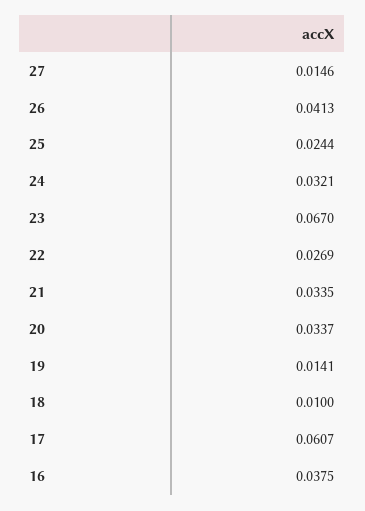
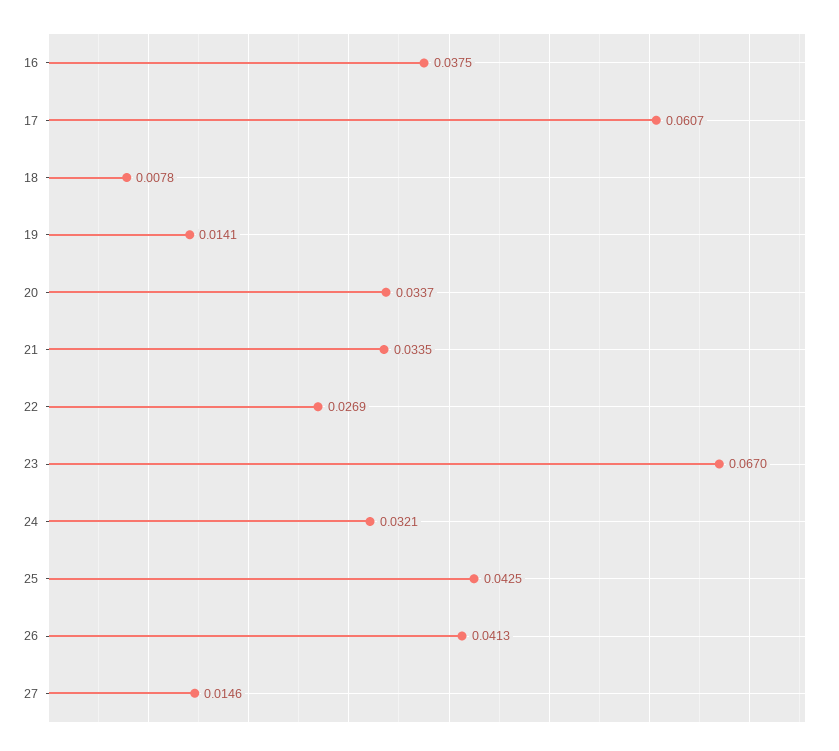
25: 0.0244 -> 0.0425
18: 0.01 -> 0.0078

